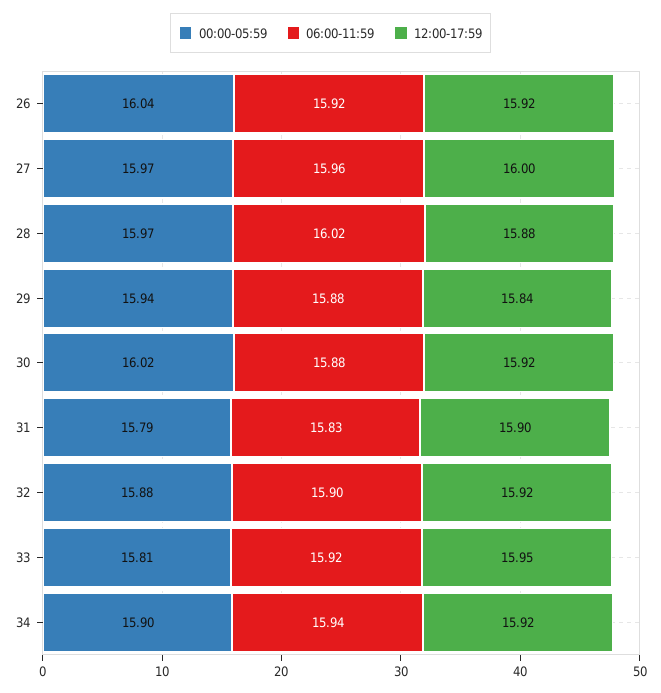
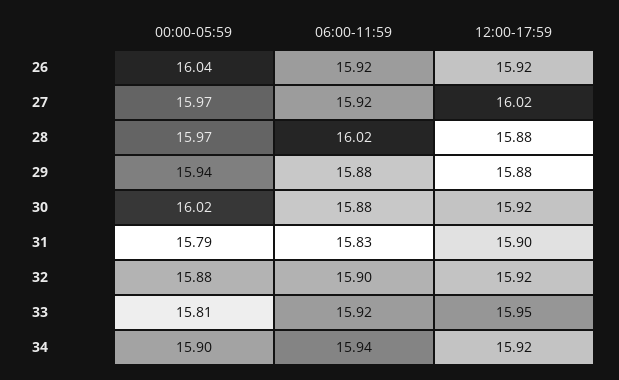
06:00-11:59, 27: 15.96 -> 15.92
12:00-17:59, 27: 16 -> 16.02
12:00-17:59, 29: 15.84 -> 15.88

